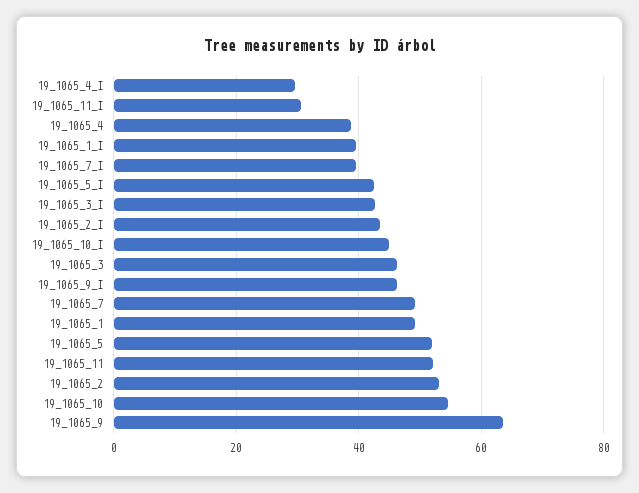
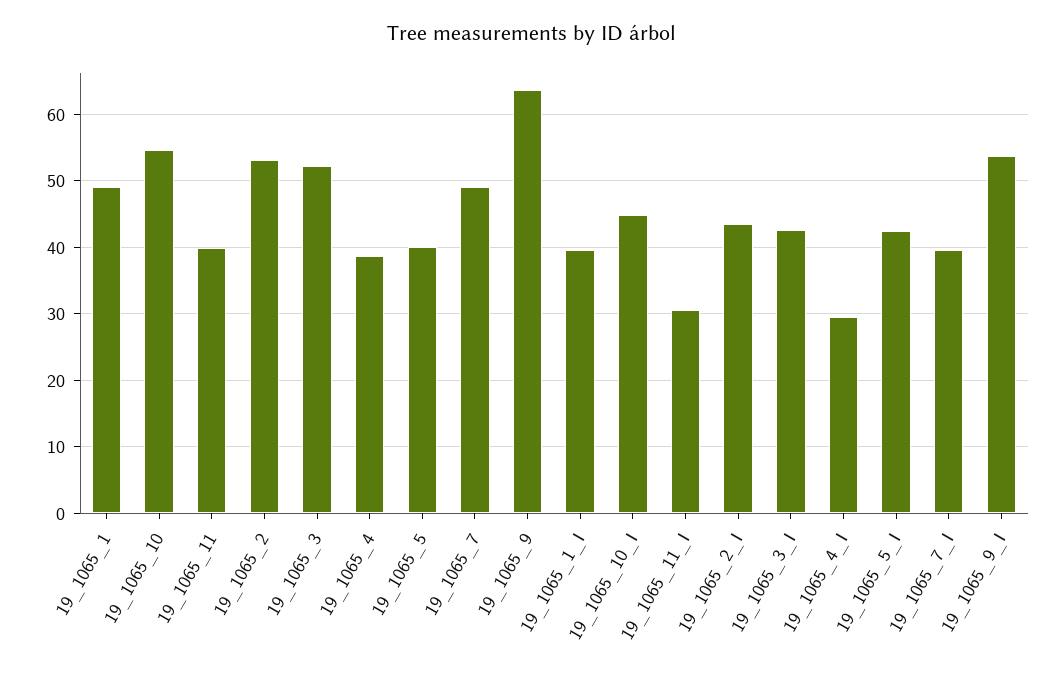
19_1065_3: 46 -> 52
19_1065_9_I: 46 -> 54
19_1065_5: 52 -> 40
19_1065_11: 52 -> 40

